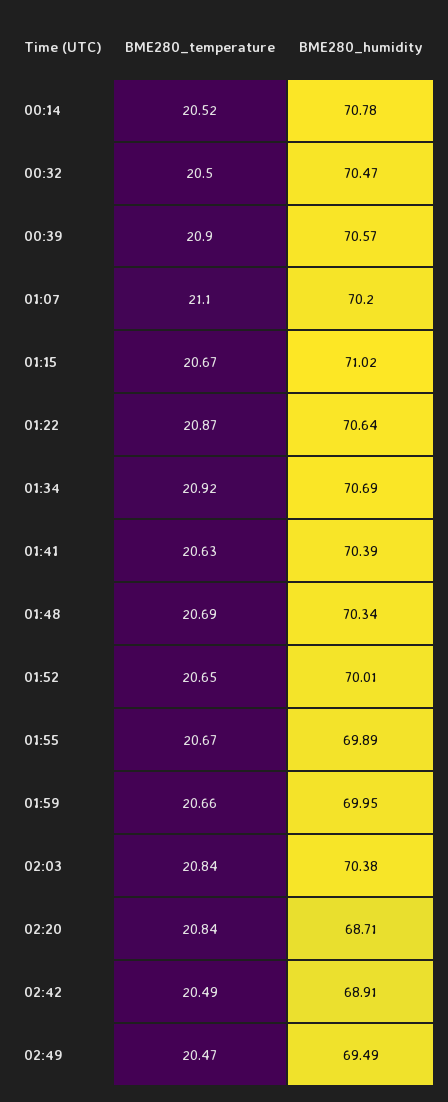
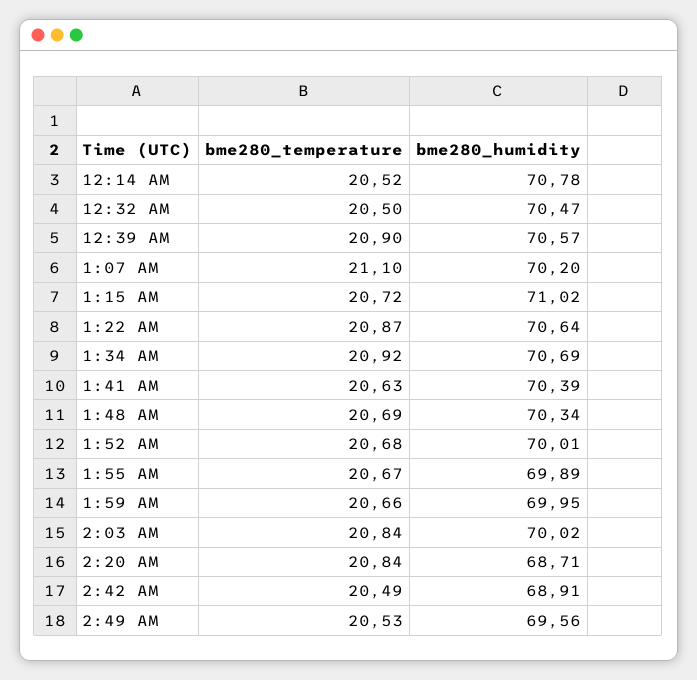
BME280_temperature, 01:15: 20.67 -> 20.72
BME280_temperature, 01:52: 20.65 -> 20.68
BME280_humidity, 02:03: 70.38 -> 70.02
BME280_temperature, 02:49: 20.47 -> 20.53
BME280_humidity, 02:49: 69.49 -> 69.56

